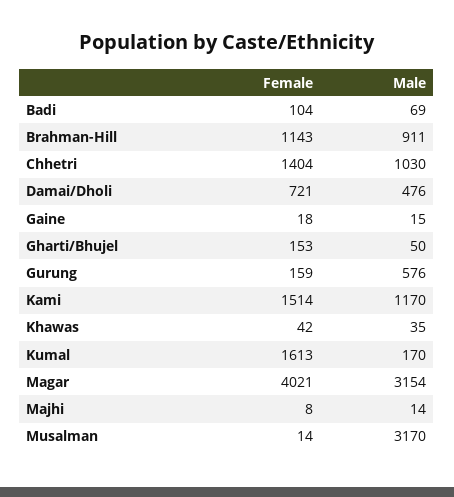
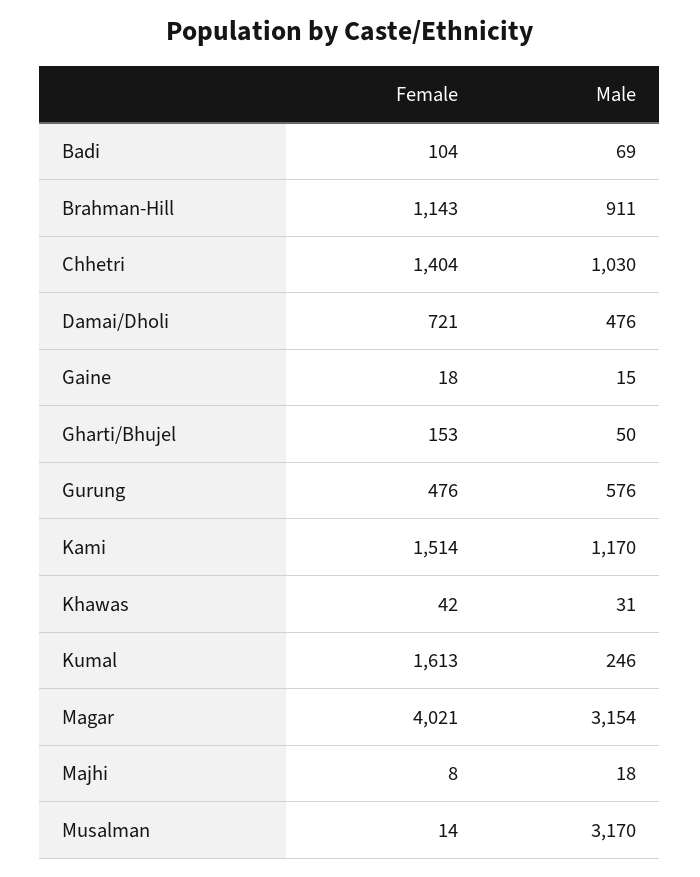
Female, Gurung: 159 -> 476
Male, Khawas: 35 -> 31
Male, Kumal: 170 -> 246
Male, Majhi: 14 -> 18

